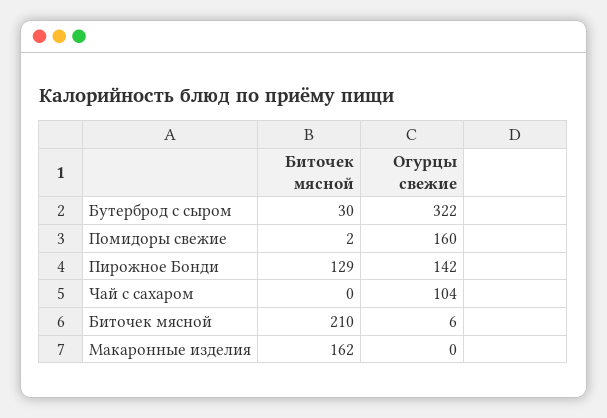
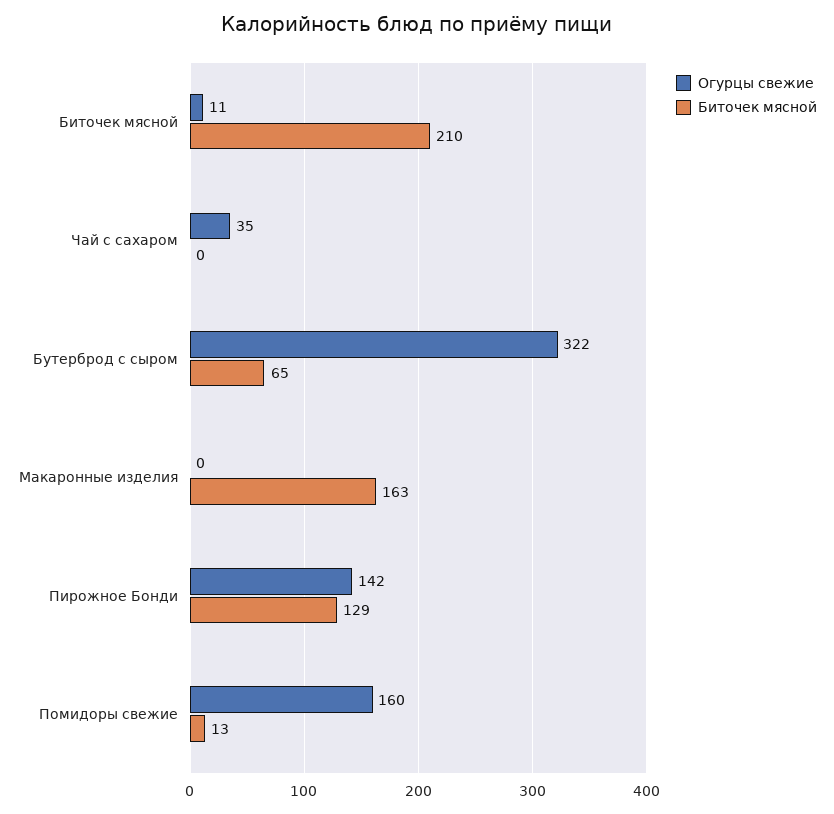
Биточек мясной, Бутерброд с сыром: 30 -> 65
Биточек мясной, Помидоры свежие: 2 -> 13
Огурцы свежие, Чай с сахаром: 104 -> 35
Огурцы свежие, Биточек мясной: 6 -> 11
Биточек мясной, Макаронные изделия: 162 -> 163

